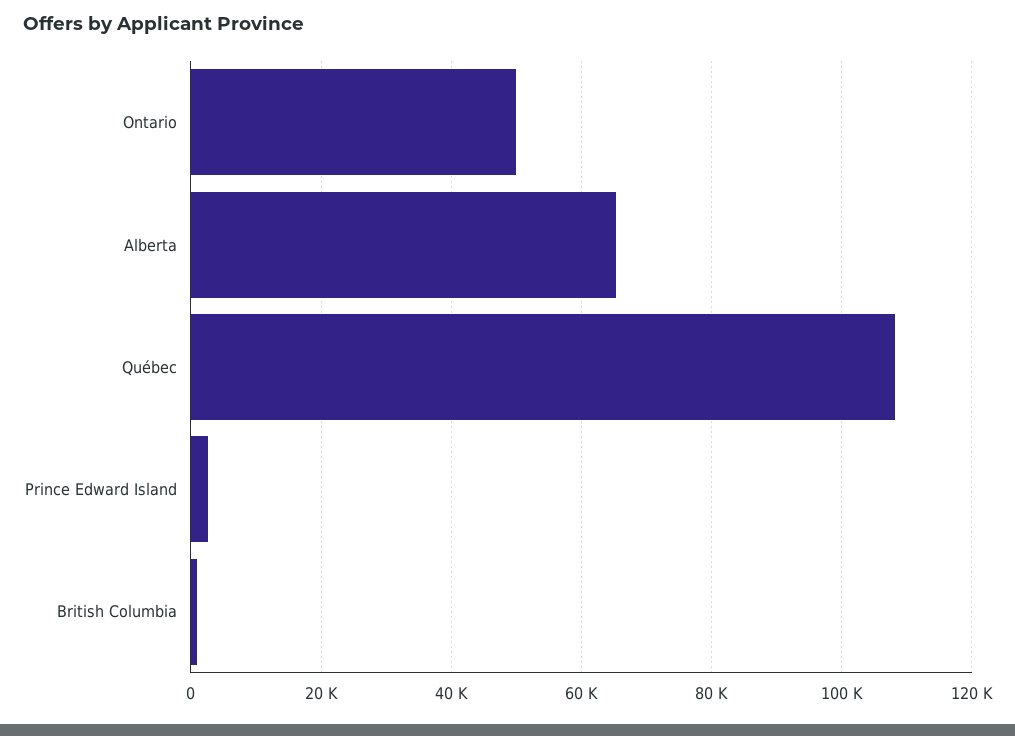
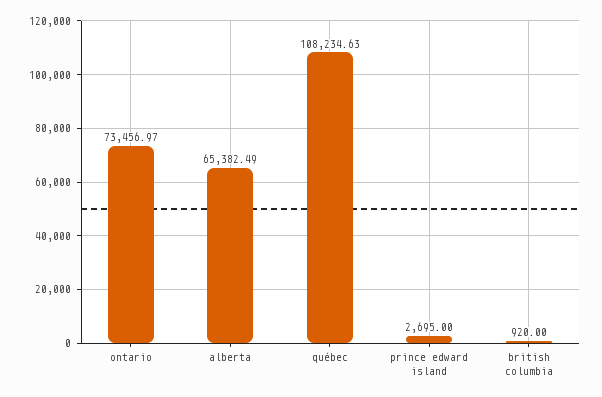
Ontario: 50000 -> 73456.97

